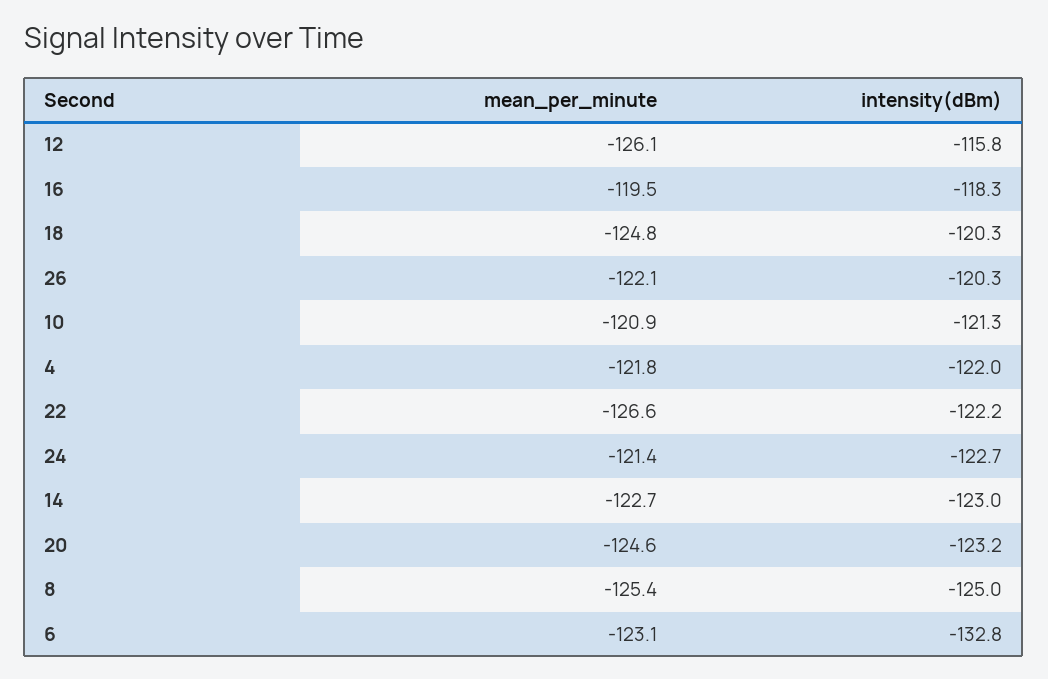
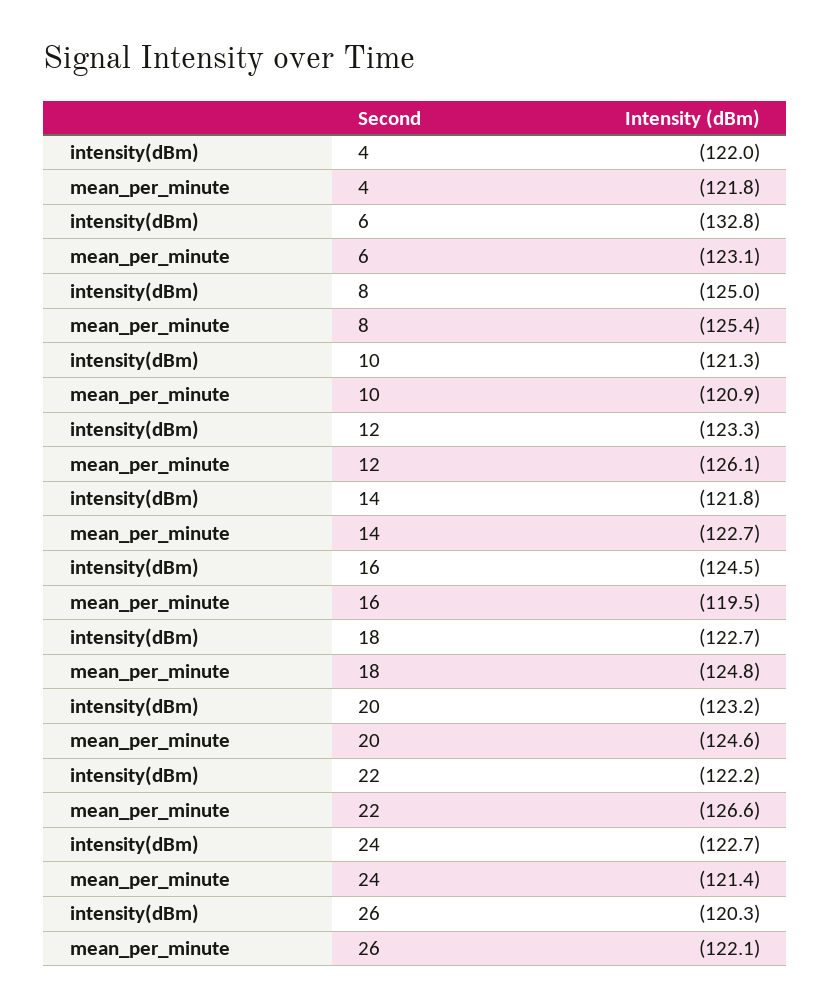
intensity(dBm), 12: -115.8 -> -123.3
intensity(dBm), 16: -118.3 -> -124.5
intensity(dBm), 18: -120.3 -> -122.7
intensity(dBm), 14: -123 -> -121.8

